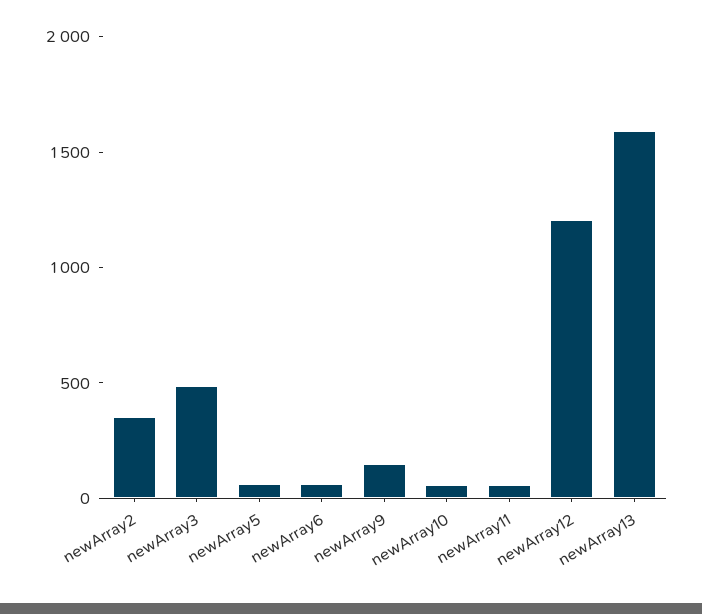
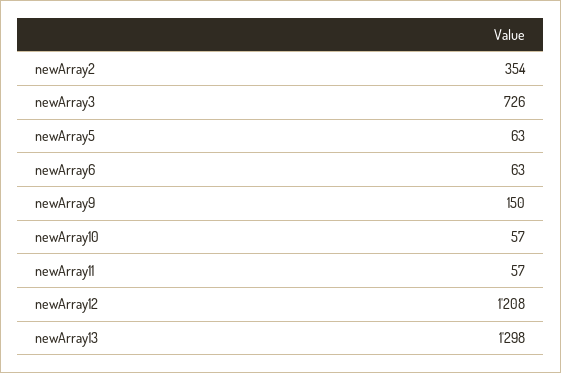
newArray3: 500 -> 726
newArray13: 1600 -> 1298

